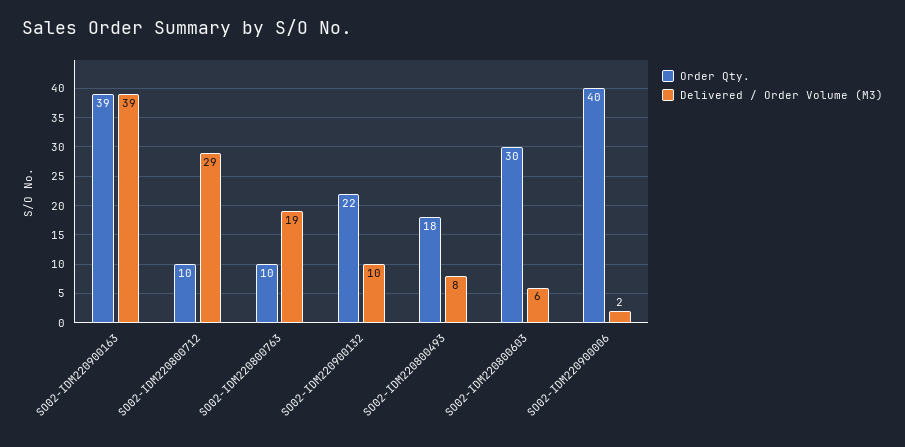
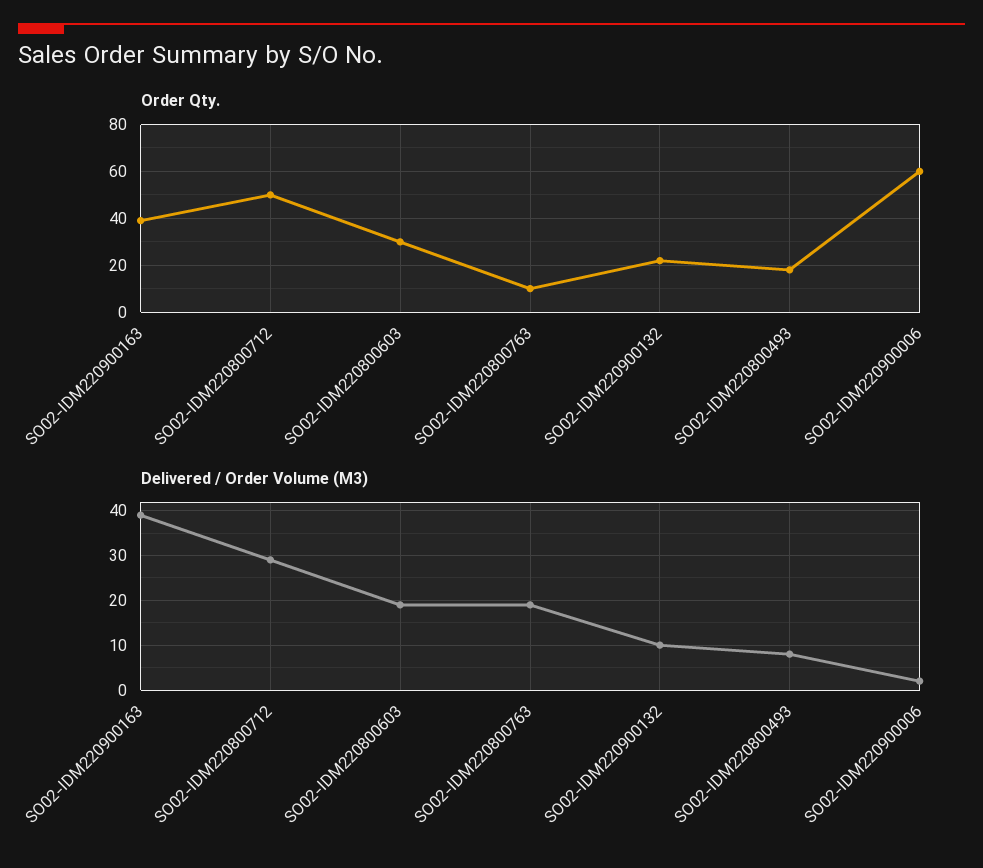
Order Qty., SO02-IDM220800712: 10 -> 50
Delivered / Order Volume (M3), SO02-IDM220800603: 6 -> 20
Order Qty., SO02-IDM220900006: 40 -> 60

